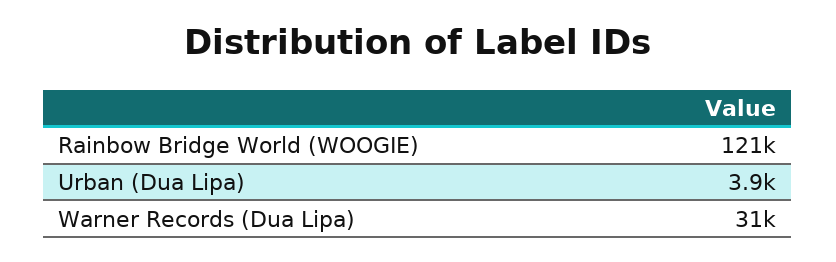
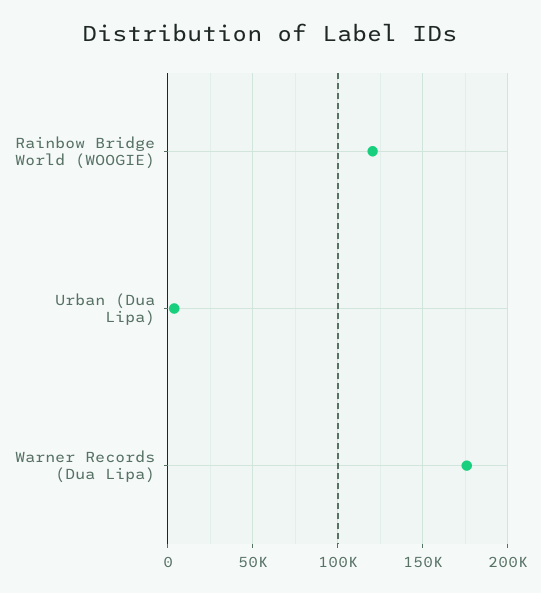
Warner Records (Dua Lipa): 31000 -> 175000

